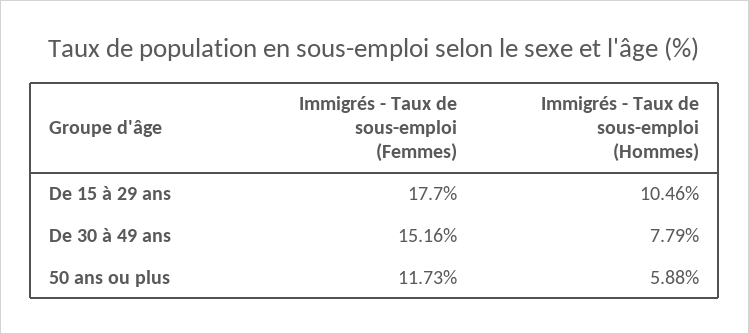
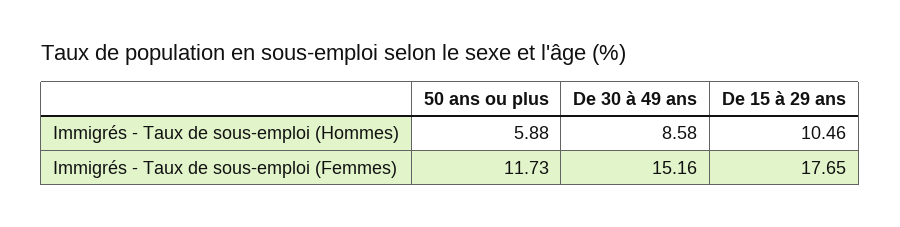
Immigrés - Taux de sous-emploi (Femmes), De 15 à 29 ans: 17.7 -> 17.65
Immigrés - Taux de sous-emploi (Hommes), De 30 à 49 ans: 7.79 -> 8.58

